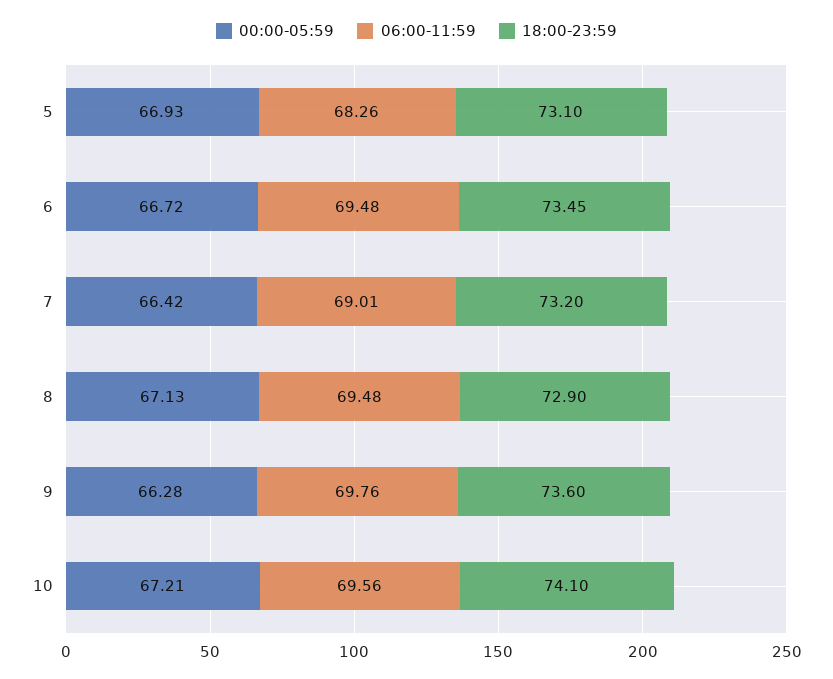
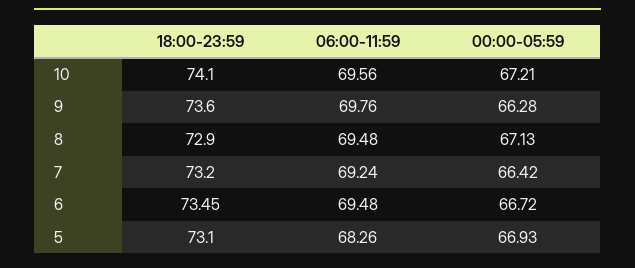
06:00-11:59, 7: 69.01 -> 69.24

